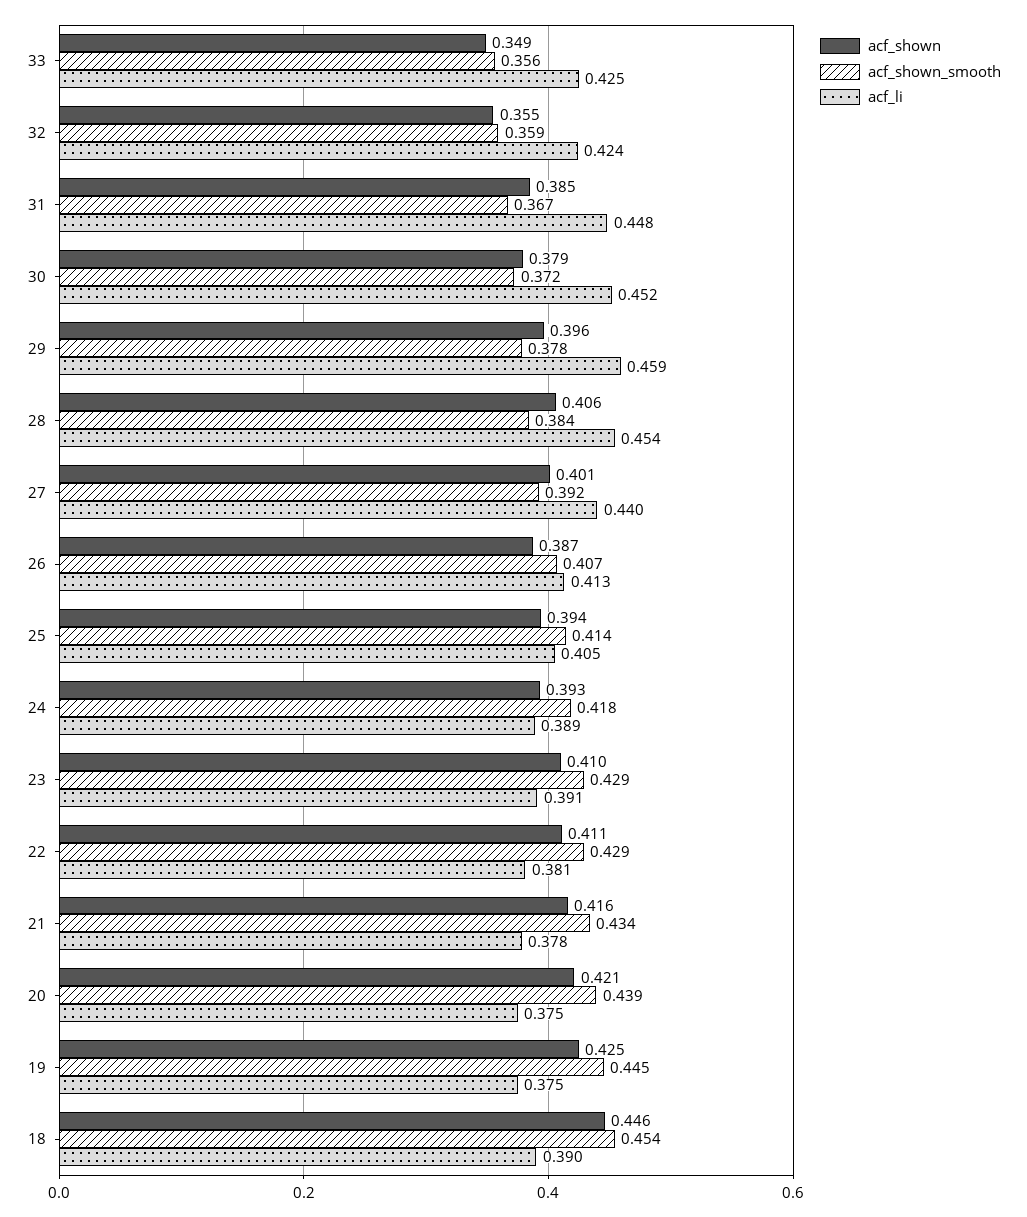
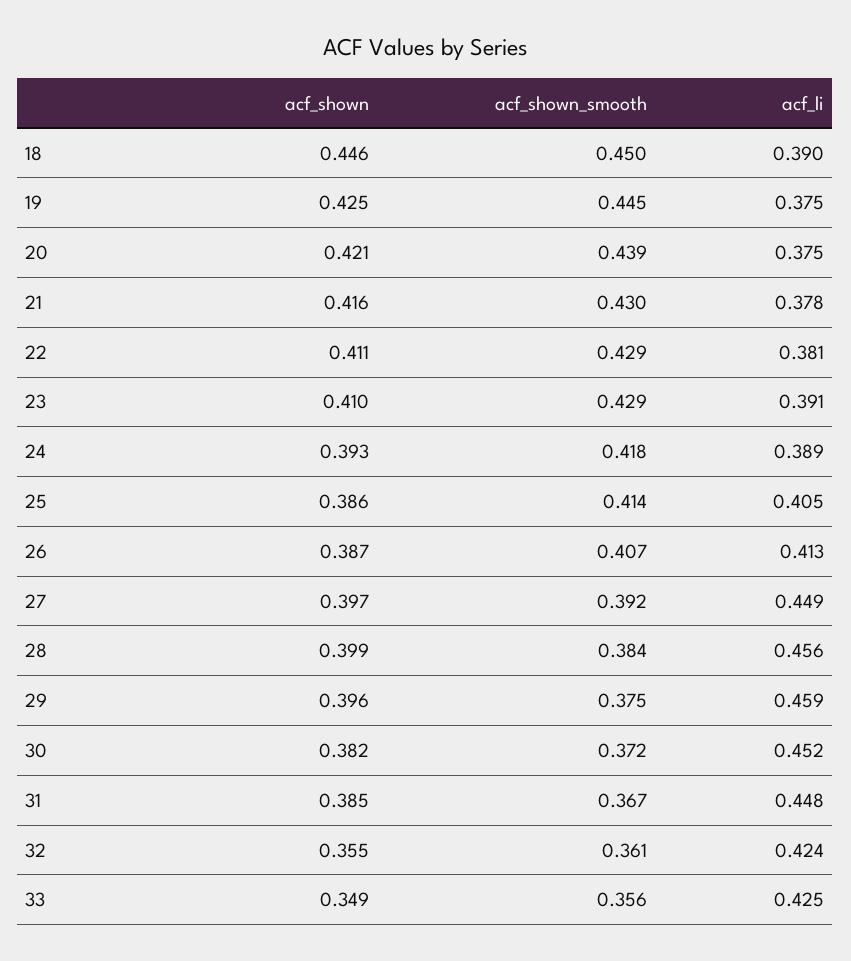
acf_shown_smooth, 32: 0.359 -> 0.361
acf_shown, 30: 0.379 -> 0.382
acf_shown_smooth, 29: 0.378 -> 0.375
acf_shown, 28: 0.406 -> 0.399
acf_li, 28: 0.454 -> 0.456
acf_shown, 27: 0.401 -> 0.397
acf_li, 27: 0.44 -> 0.449
acf_shown, 25: 0.394 -> 0.386
acf_shown_smooth, 21: 0.434 -> 0.43
acf_shown_smooth, 18: 0.454 -> 0.45

